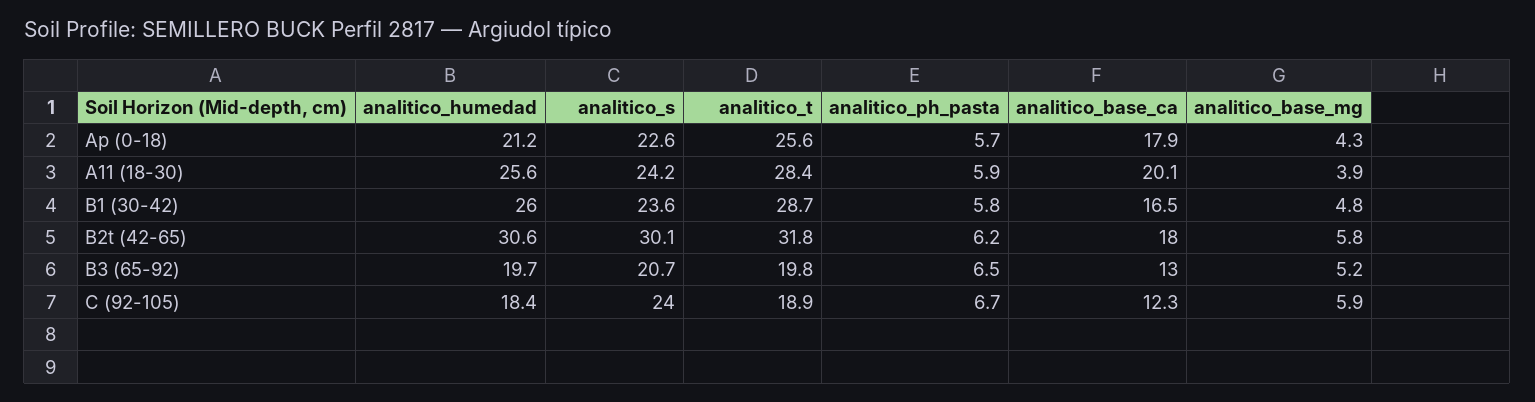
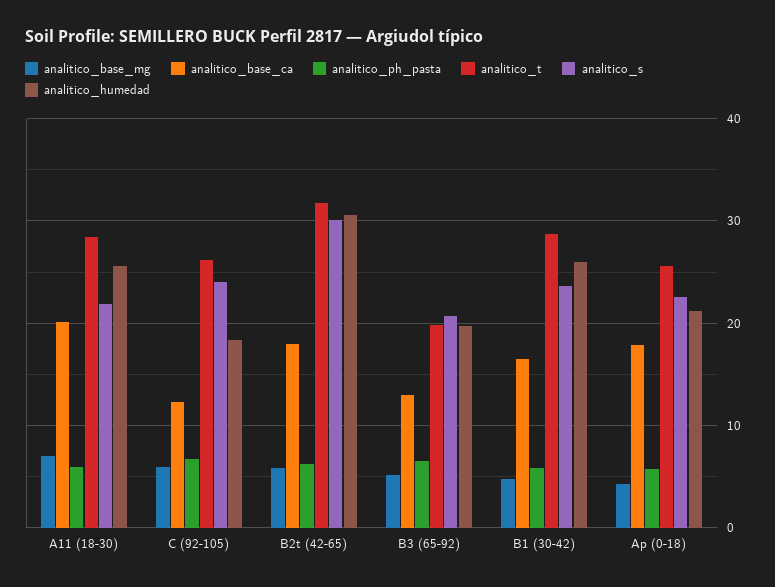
analitico_s, A11 (18-30): 24.2 -> 22
analitico_base_mg, A11 (18-30): 3.9 -> 7
analitico_t, C (92-105): 18.9 -> 26

